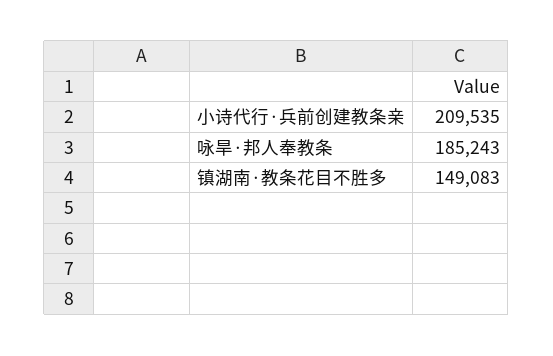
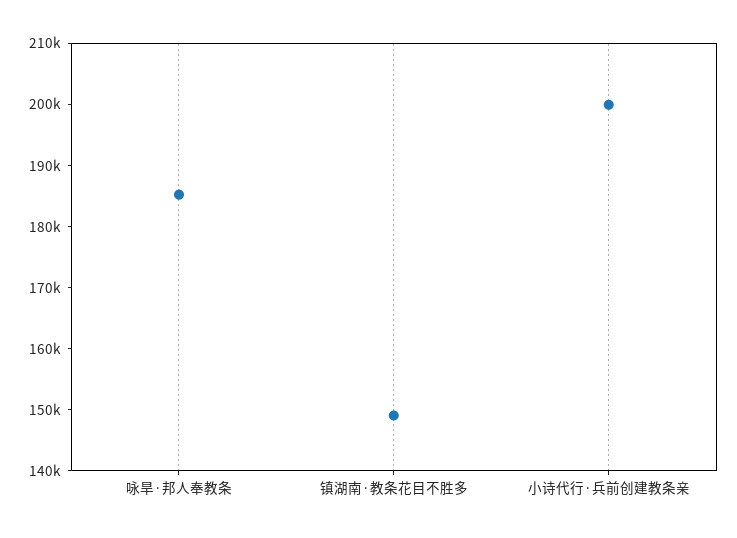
小诗代行·兵前创建教条亲: 209535 -> 200000

